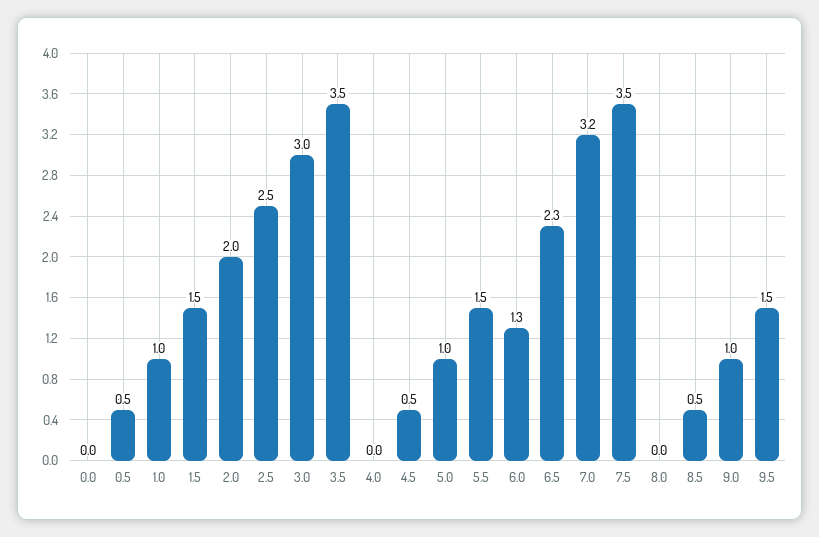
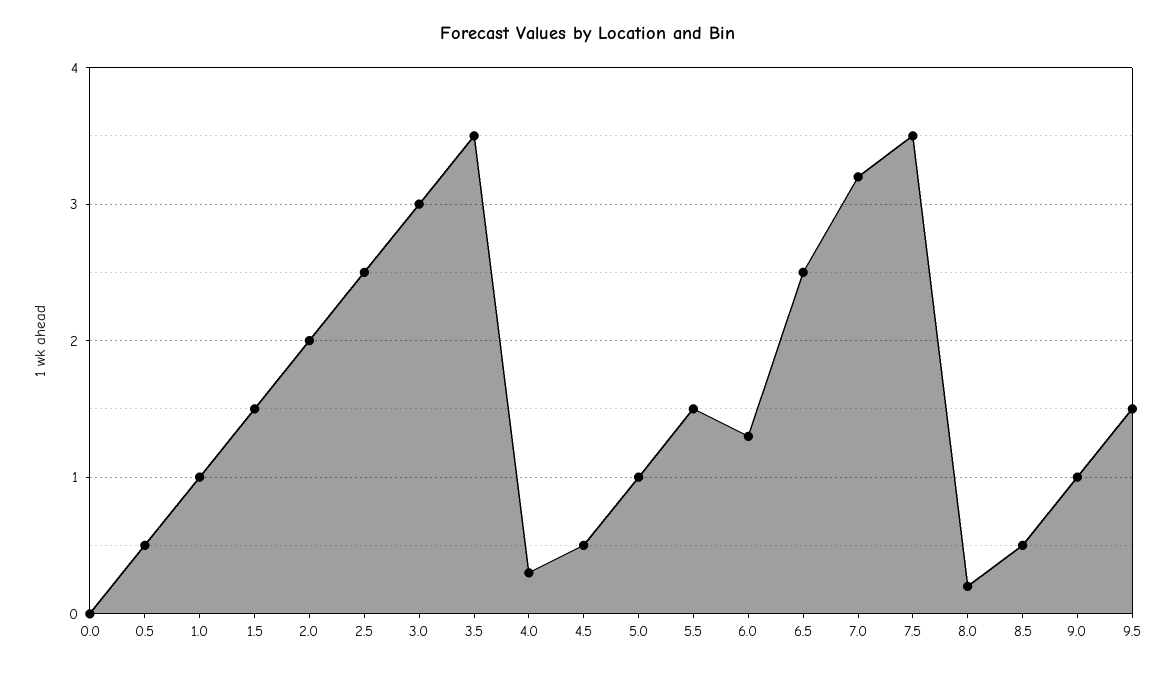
4.0: 0 -> 0.3
6.5: 2.3 -> 2.5
8.0: 0 -> 0.2

